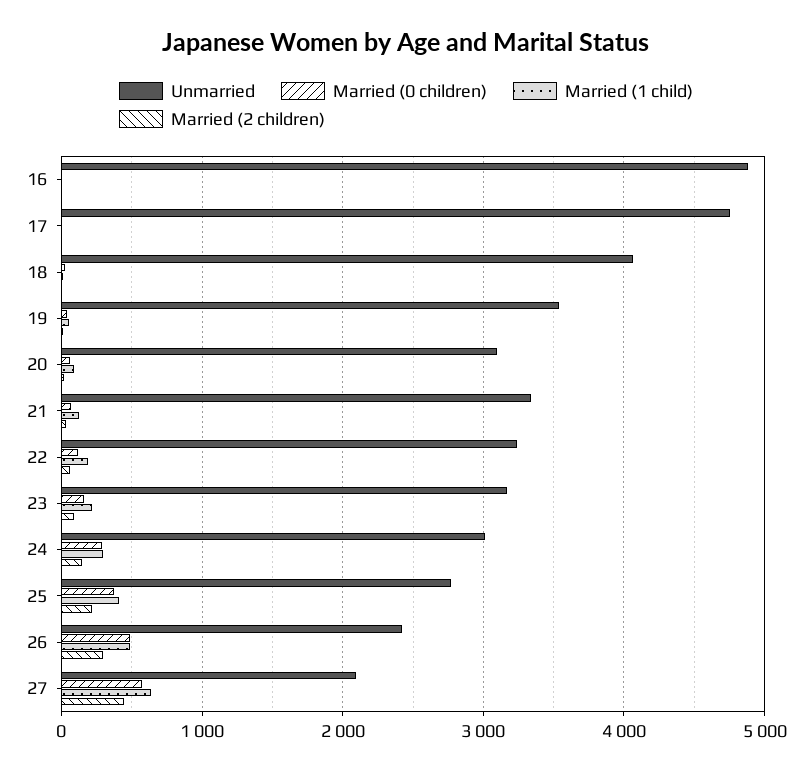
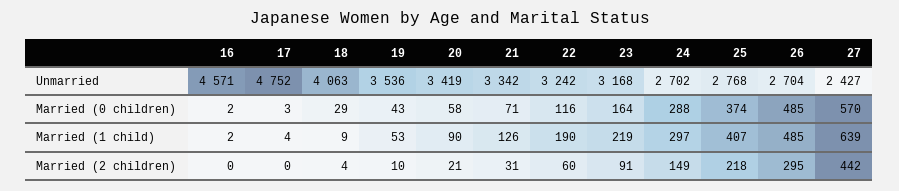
Unmarried, 16: 4900 -> 4571
Unmarried, 20: 3100 -> 3419
Unmarried, 24: 3000 -> 2702
Unmarried, 26: 2400 -> 2704
Unmarried, 27: 2100 -> 2427

